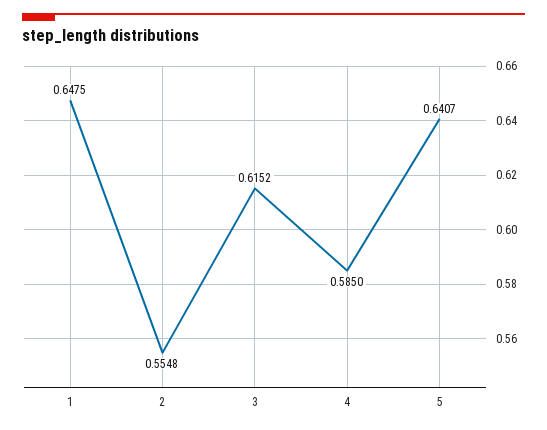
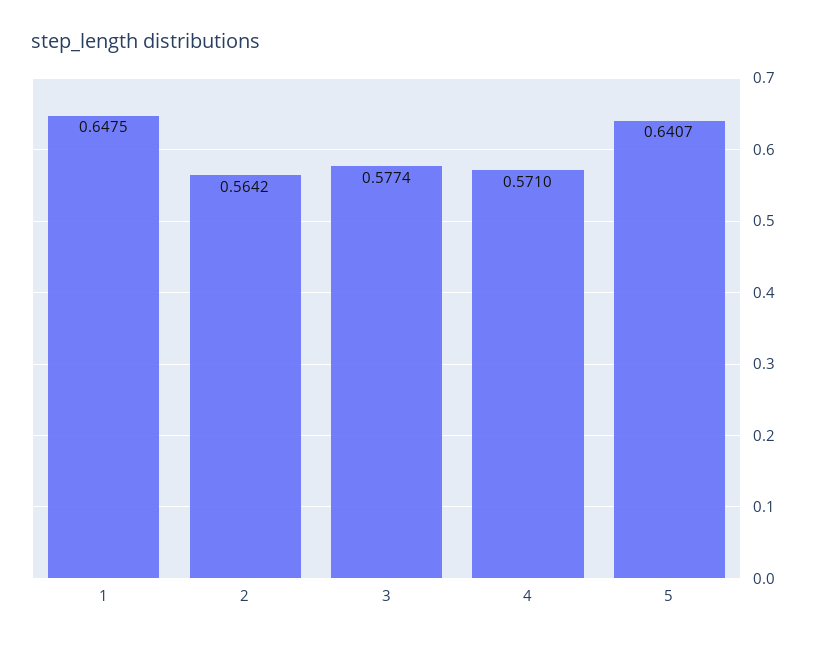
2: 0.5548 -> 0.5642
3: 0.6152 -> 0.5774
4: 0.585 -> 0.571

